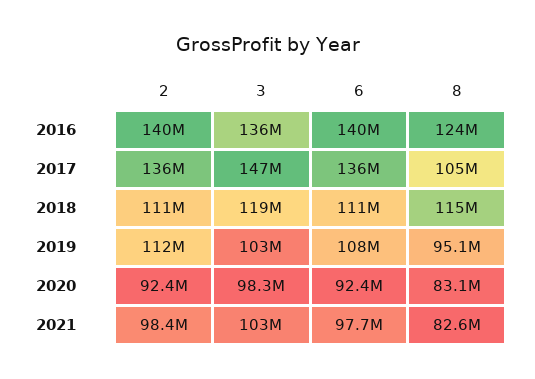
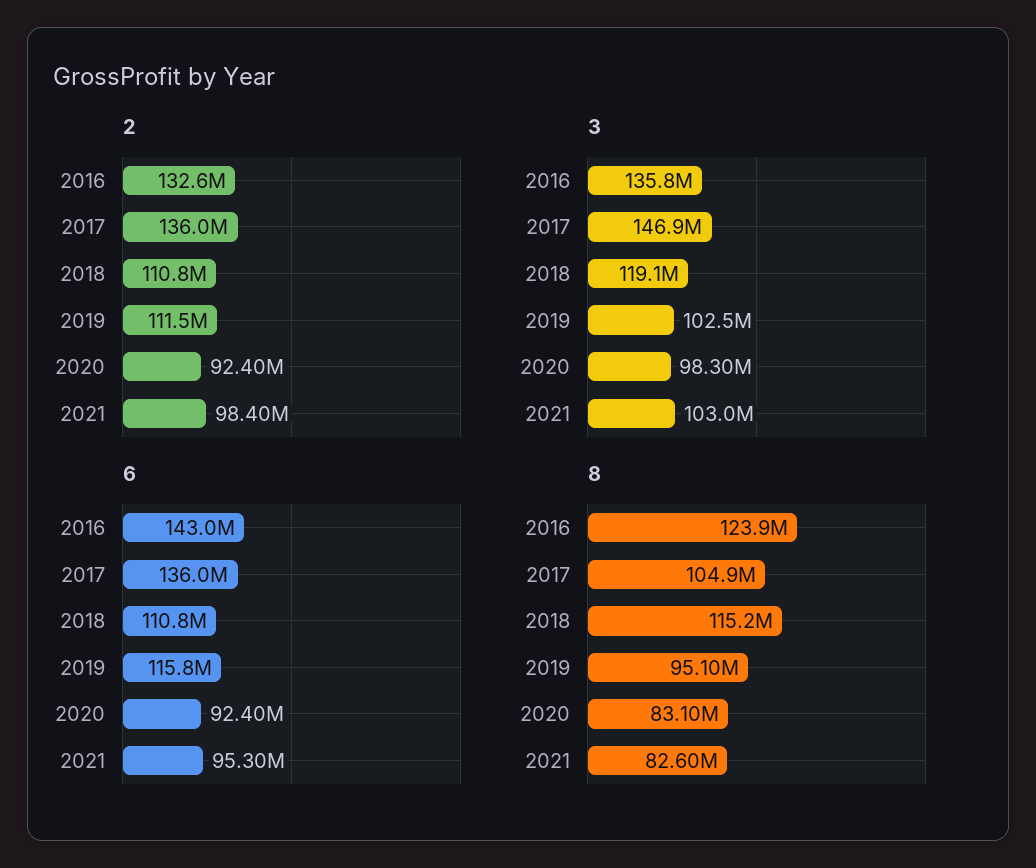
2, 2016: 140000000 -> 132600000
6, 2016: 140000000 -> 143000000
6, 2019: 108000000 -> 115800000
6, 2021: 97700000 -> 95300000

